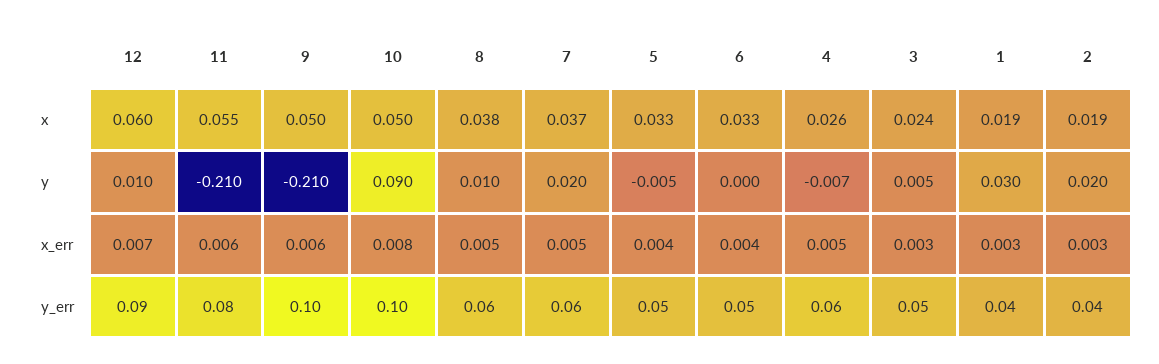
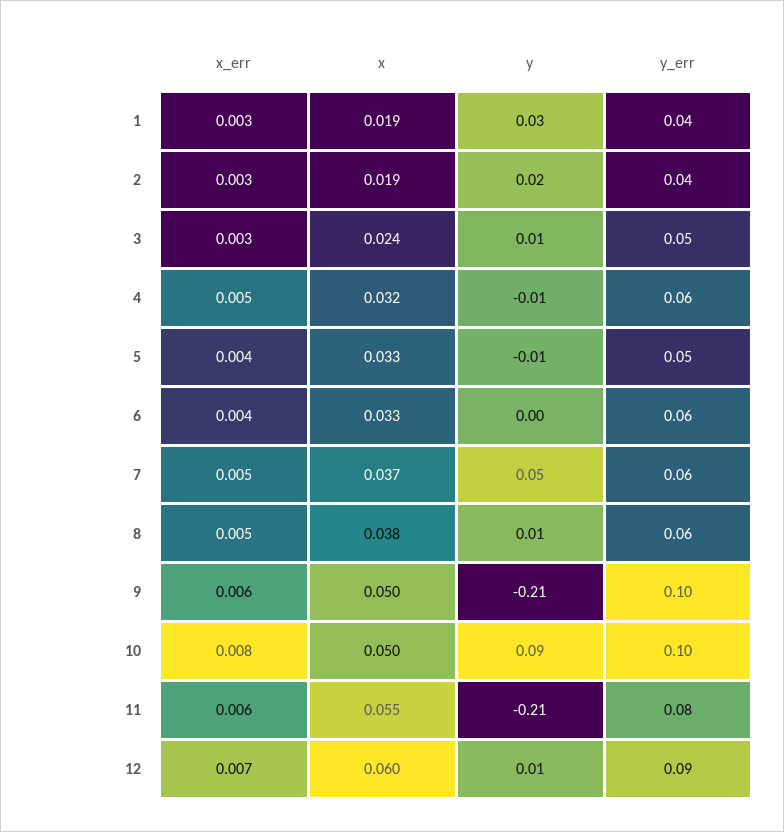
4, x: 0.026 -> 0.032
7, y: 0.02 -> 0.05
6, y_err: 0.05 -> 0.06

